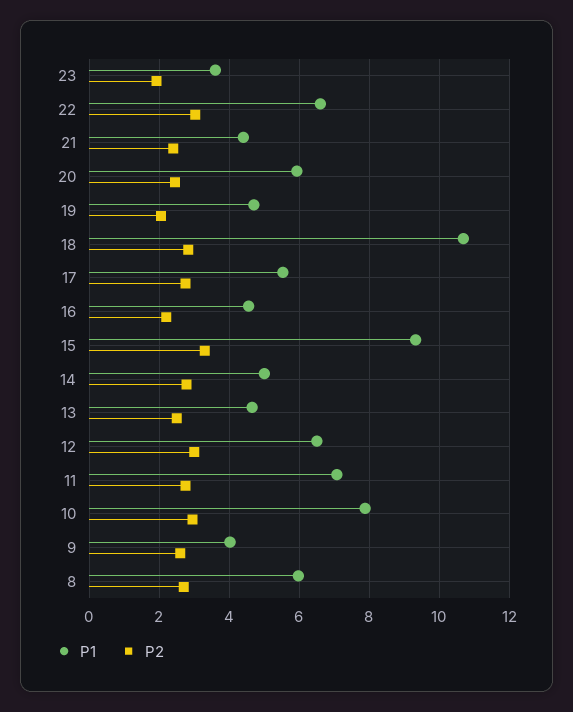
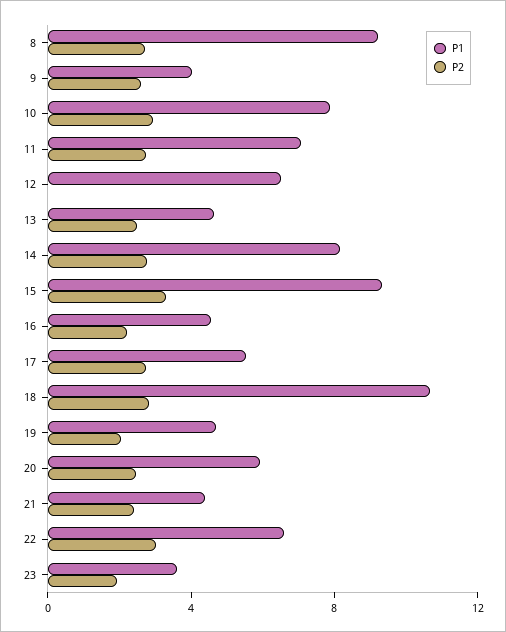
P1, 14: 5 -> 8
P2, 12: 3 -> 0
P1, 8: 6 -> 9

